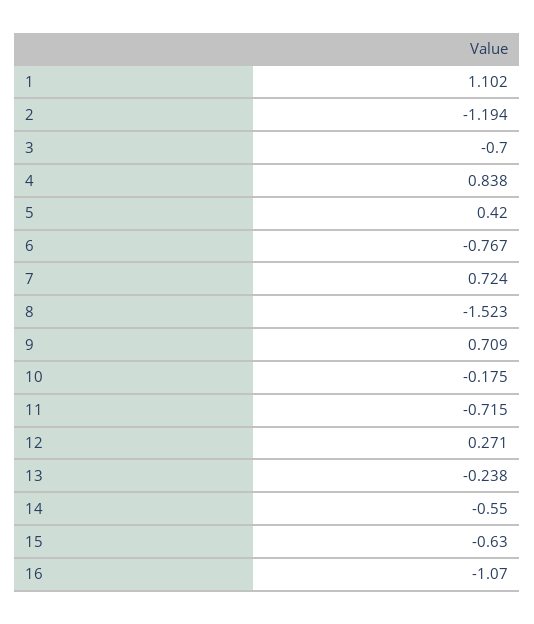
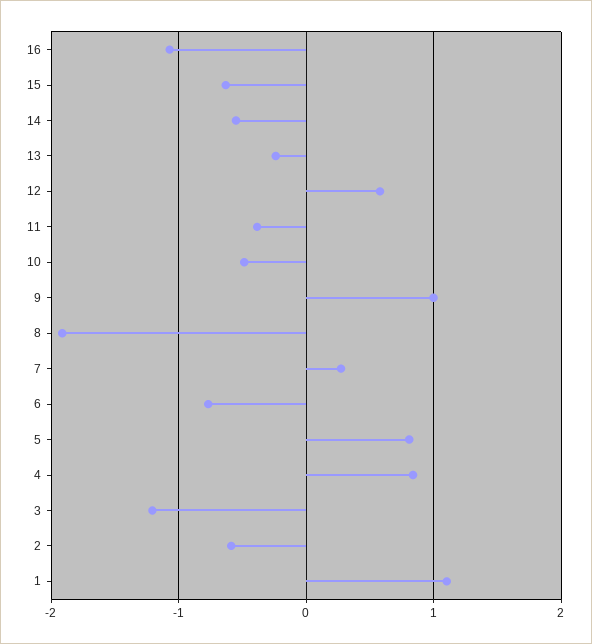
2: -1.194 -> -0.6
3: -0.7 -> -1.2
5: 0.42 -> 0.8
7: 0.724 -> 0.3
8: -1.523 -> -1.9
9: 0.709 -> 1
10: -0.175 -> -0.5
11: -0.715 -> -0.4
12: 0.271 -> 0.6

